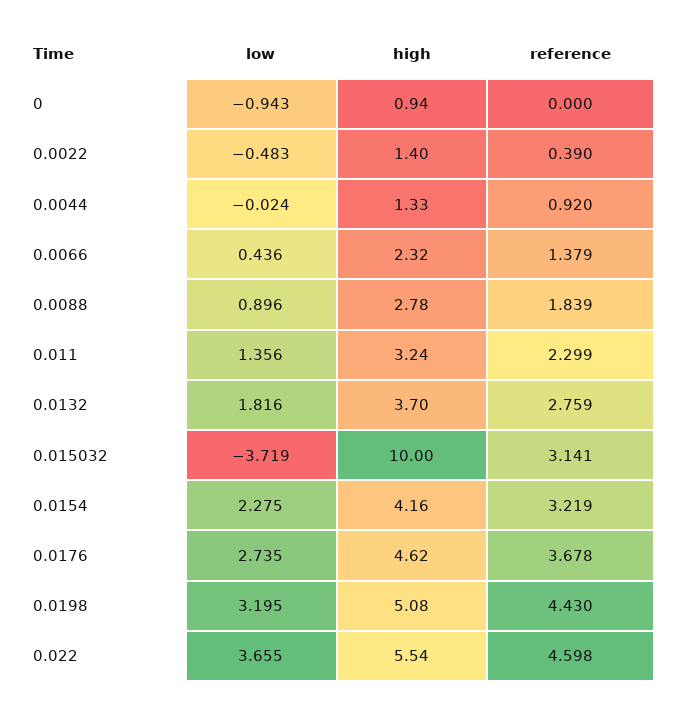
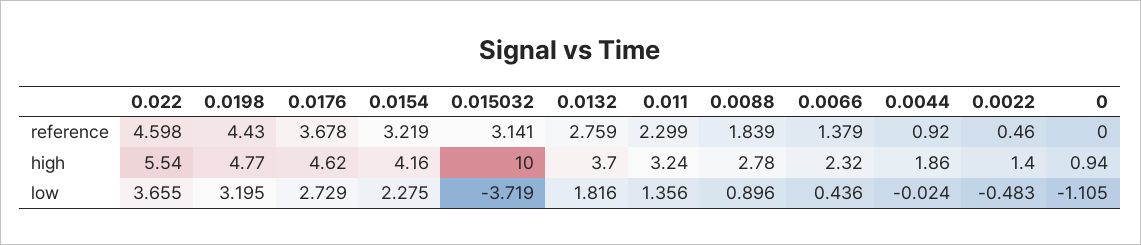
low, 0: -0.943 -> -1.105
reference, 0.0022: 0.39 -> 0.46
high, 0.0044: 1.33 -> 1.86
low, 0.0176: 2.735 -> 2.729
high, 0.0198: 5.08 -> 4.77

